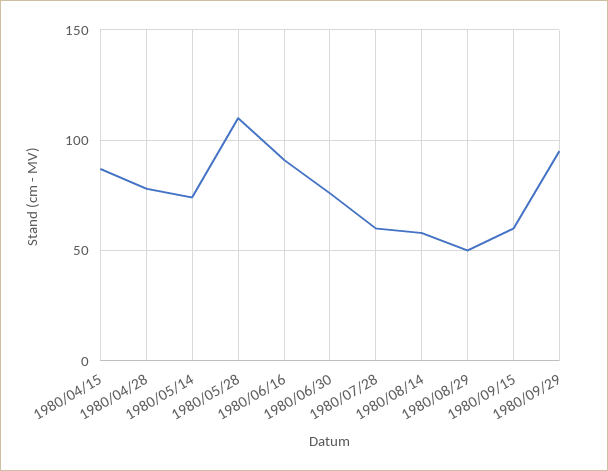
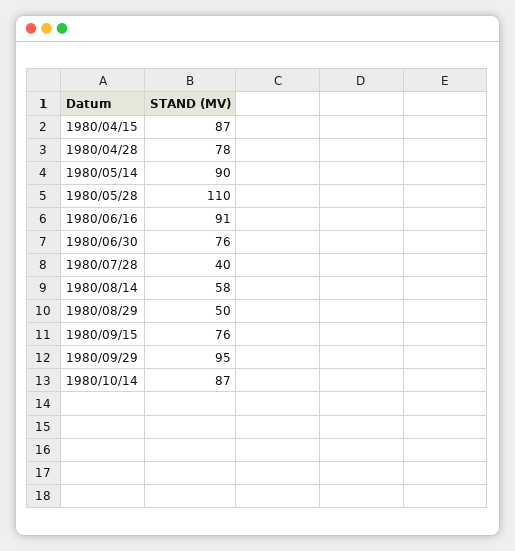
1980/05/14: 75 -> 90
1980/07/28: 60 -> 40
1980/09/15: 60 -> 76
1980/10/14: none -> 87

